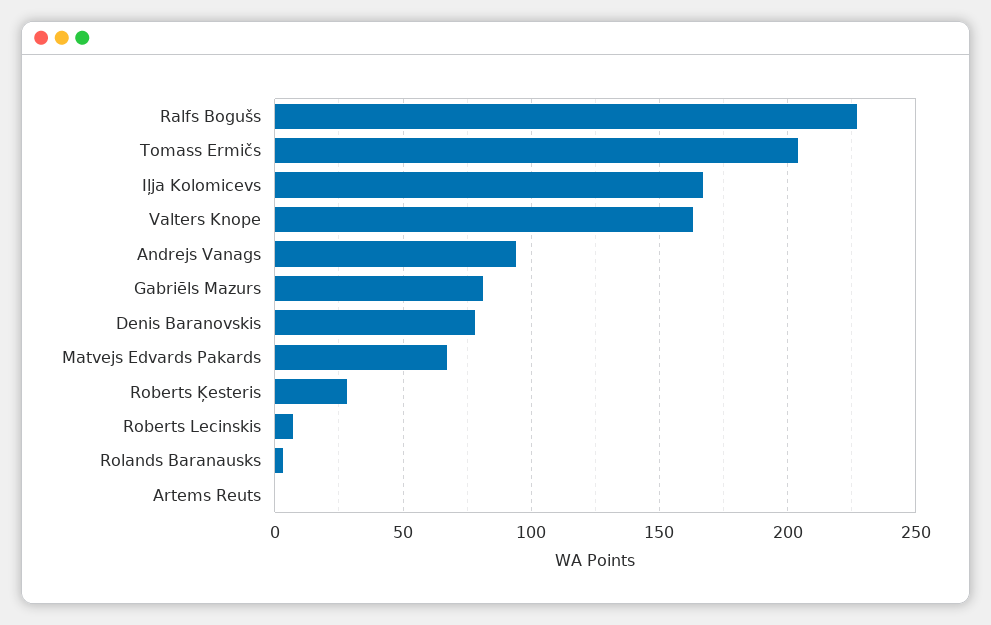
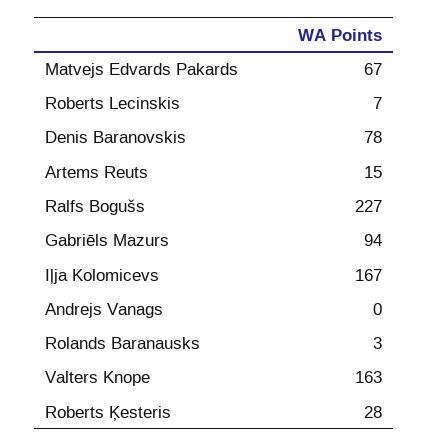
Tomass Ermičs: 205 -> none
Andrejs Vanags: 95 -> 0
Gabriēls Mazurs: 80 -> 94
Artems Reuts: 0 -> 15

